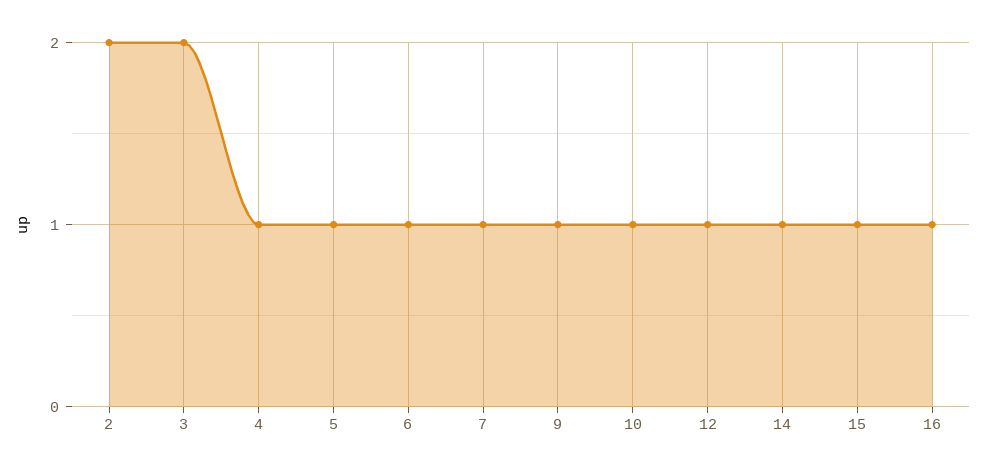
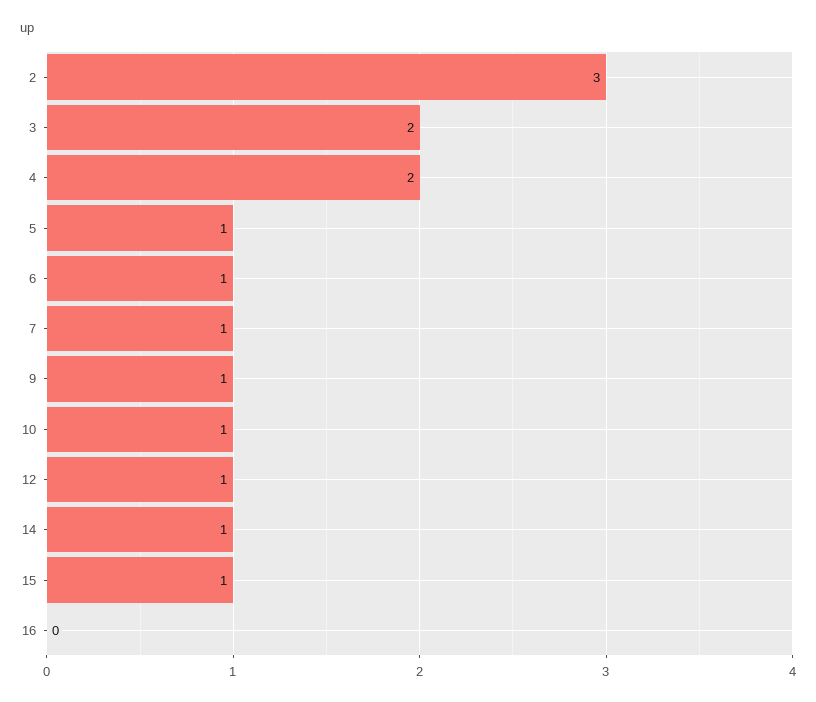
2: 2 -> 3
4: 1 -> 2
16: 1 -> 0

